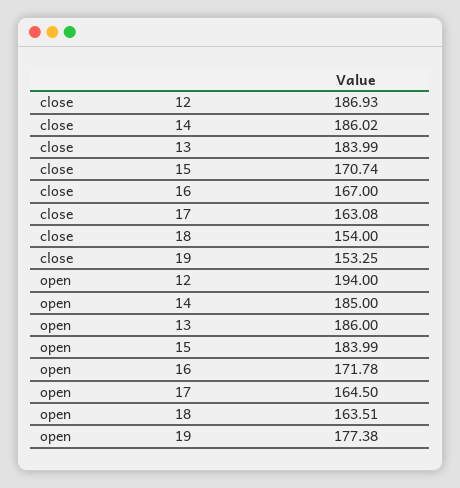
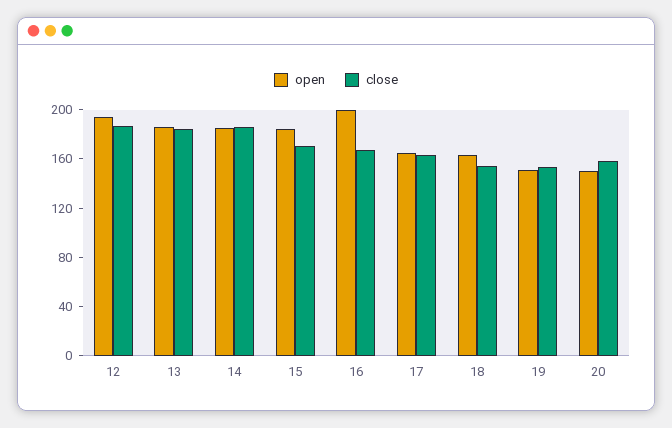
open, 16: 171.78 -> 200
open, 19: 177.38 -> 150
open, 20: none -> 150
close, 20: none -> 160

